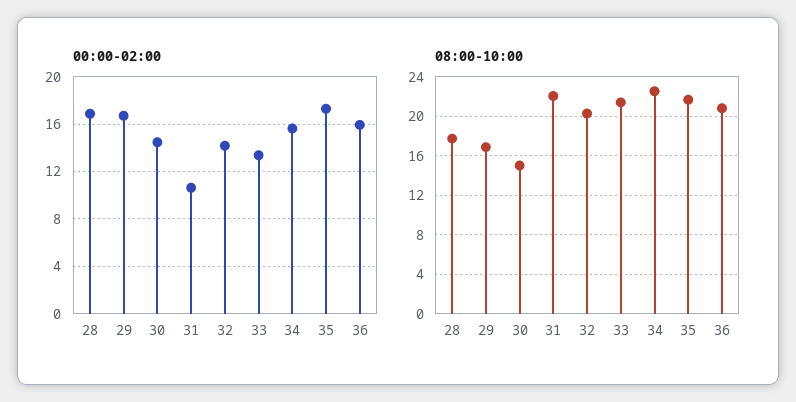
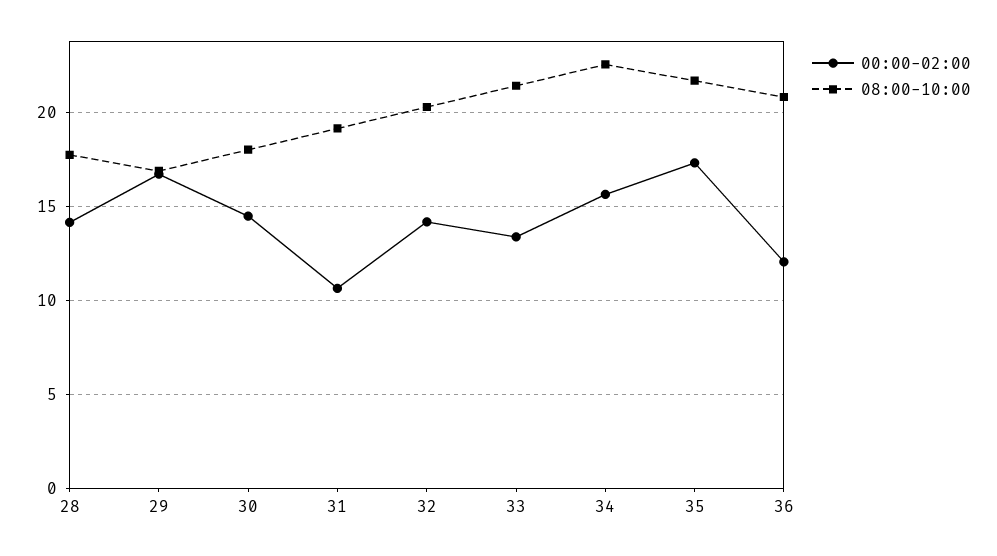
00:00-02:00, 28: 17 -> 14
00:00-02:00, 36: 16 -> 12
08:00-10:00, 30: 15 -> 18
08:00-10:00, 31: 22 -> 19

